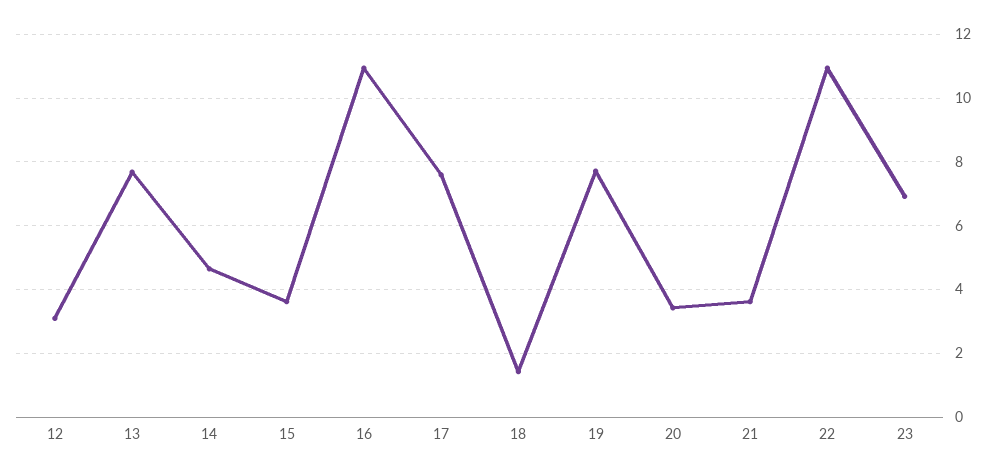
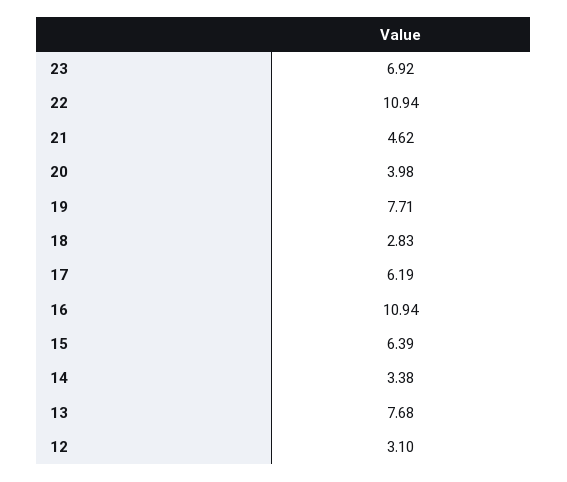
14: 4.6 -> 3.38
15: 3.6 -> 6.39
17: 7.6 -> 6.19
18: 1.4 -> 2.83
20: 3.4 -> 3.98
21: 3.6 -> 4.62

